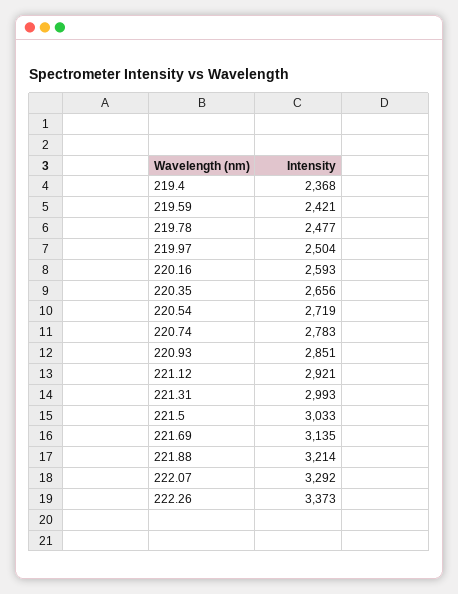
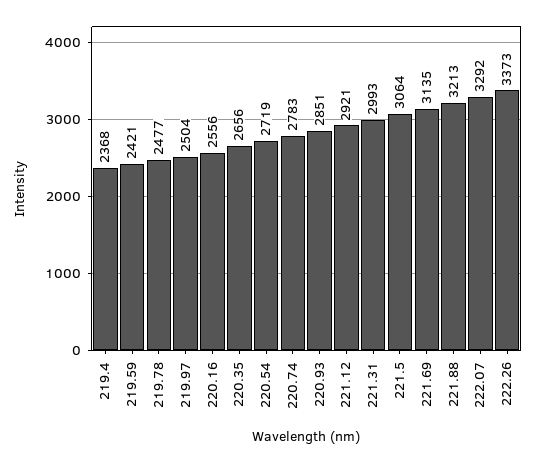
220.16: 2593 -> 2556
221.5: 3033 -> 3064
221.88: 3214 -> 3213

